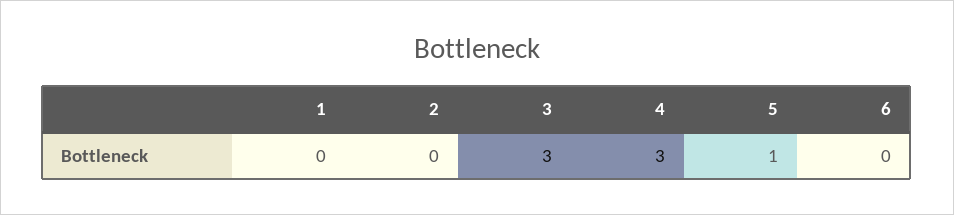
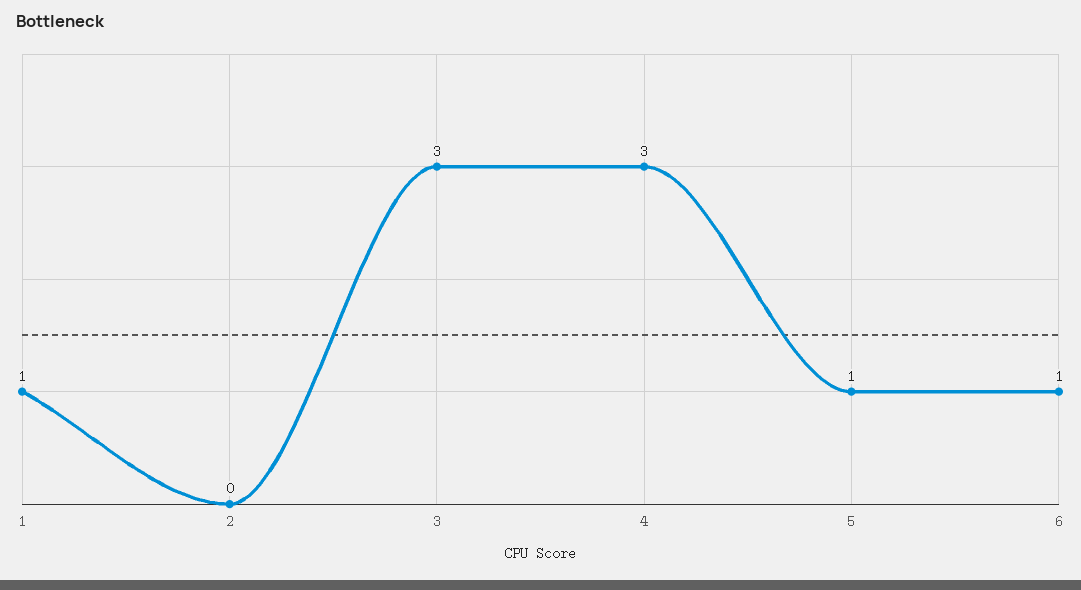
1: 0 -> 1
6: 0 -> 1

